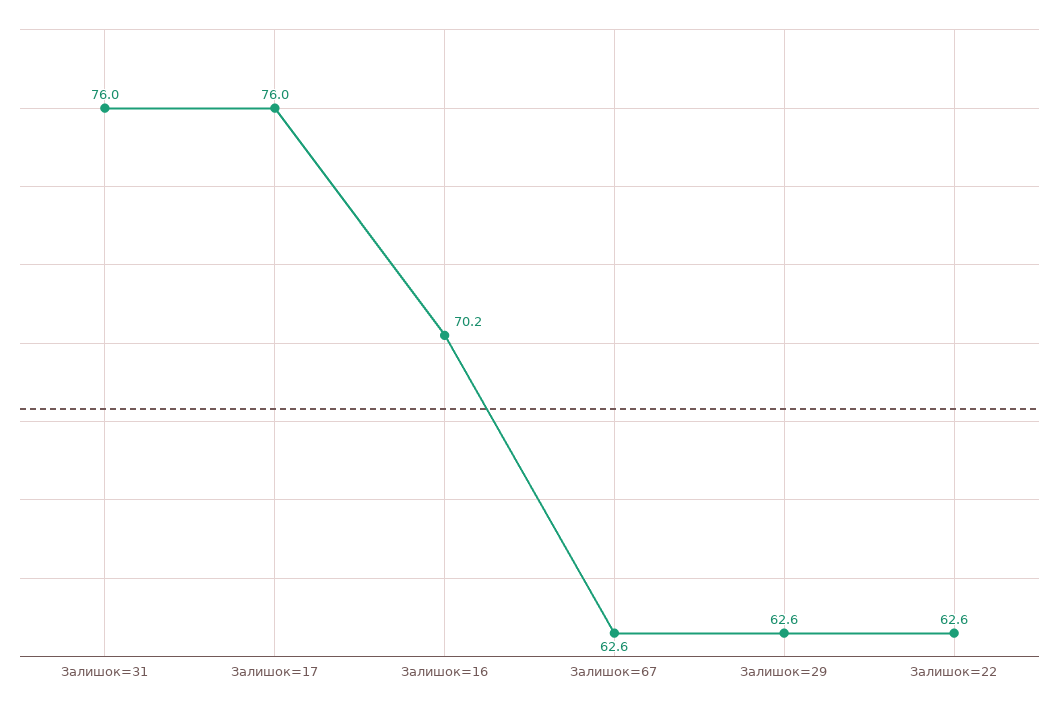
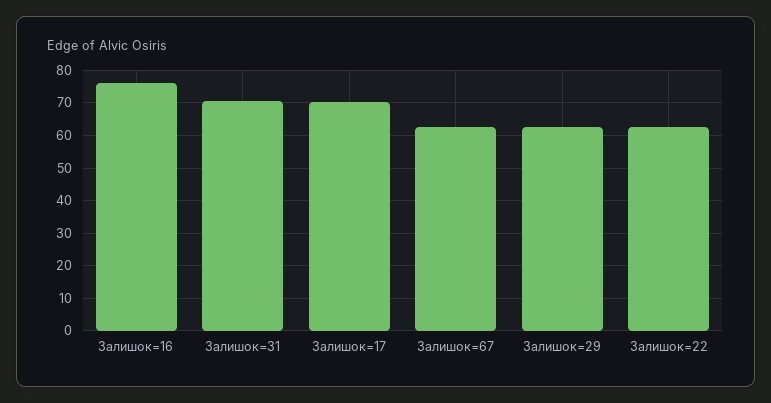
Залишок=31: 76 -> 70
Залишок=17: 76 -> 70
Залишок=16: 70.2 -> 76

